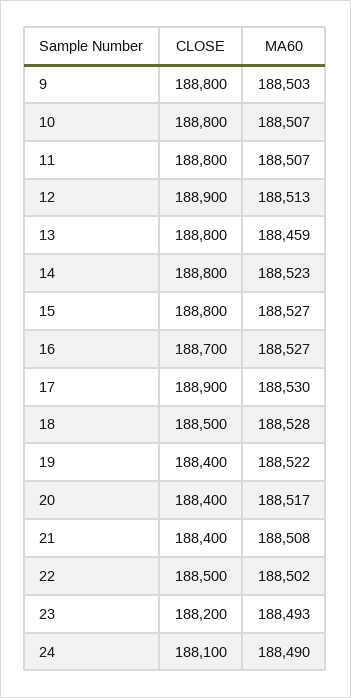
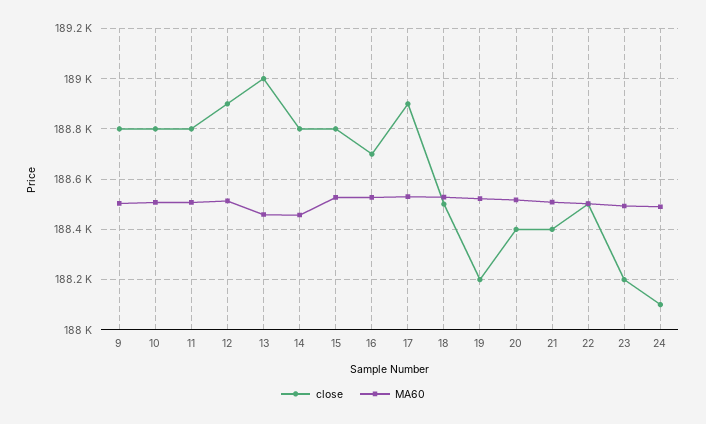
CLOSE, 13: 188800 -> 189000
MA60, 14: 188523 -> 188450
CLOSE, 19: 188400 -> 188200

